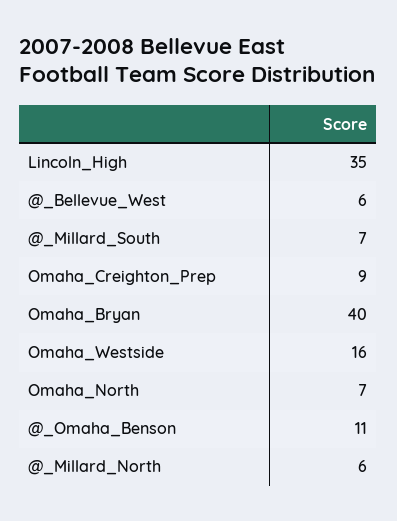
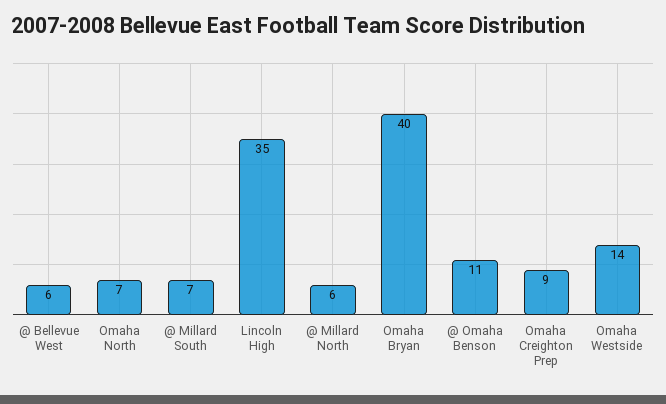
Omaha_Westside: 16 -> 14

